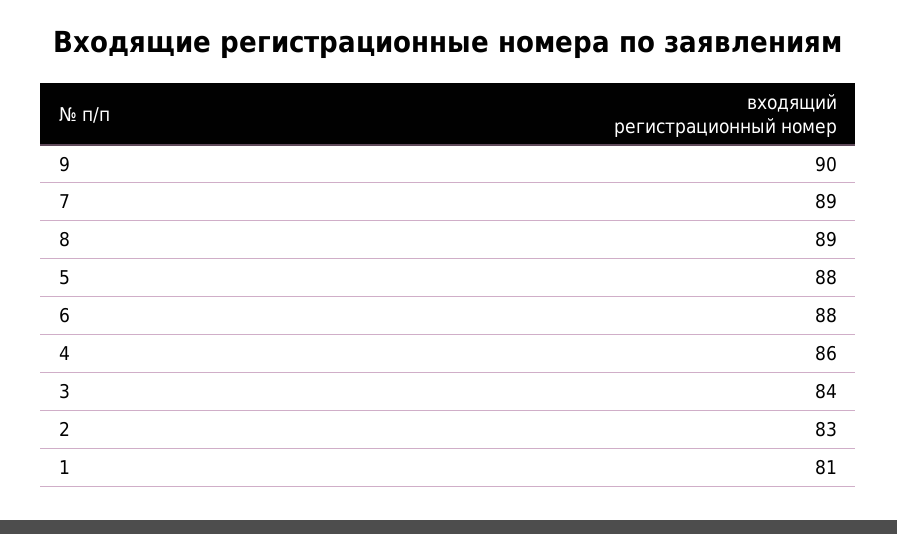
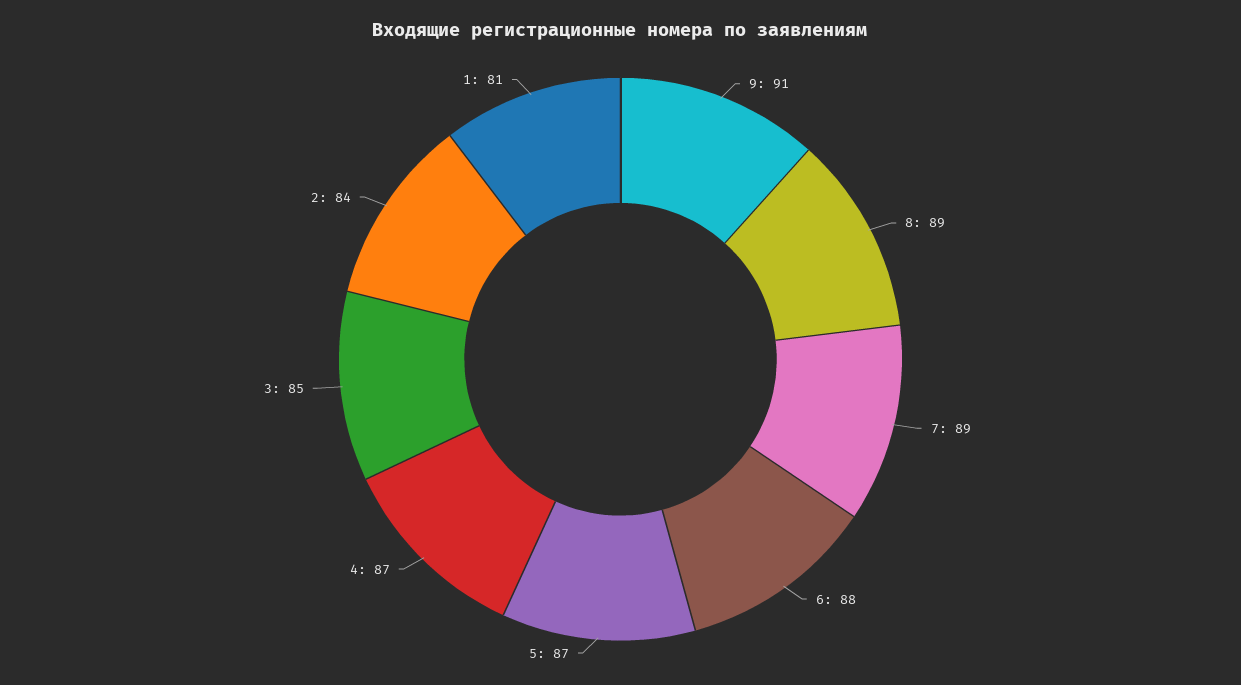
9: 90 -> 91
5: 88 -> 87
4: 86 -> 87
3: 84 -> 85
2: 83 -> 84

